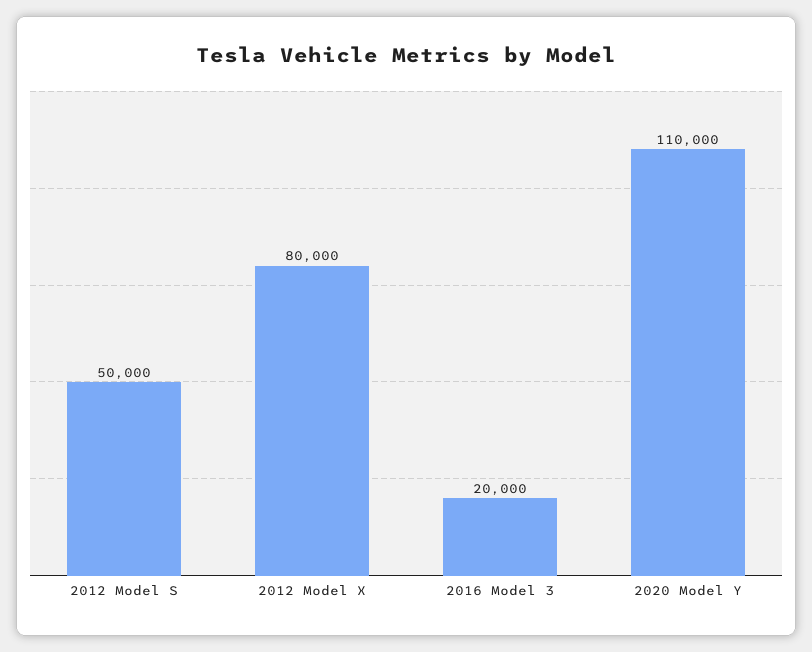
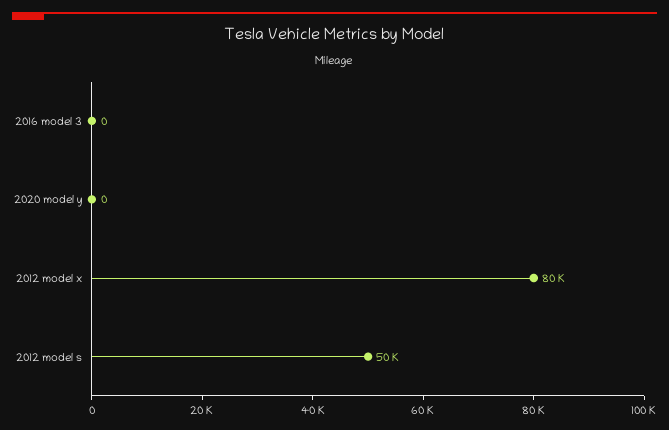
2016 Model 3: 20000 -> 0
2020 Model Y: 110000 -> 0

